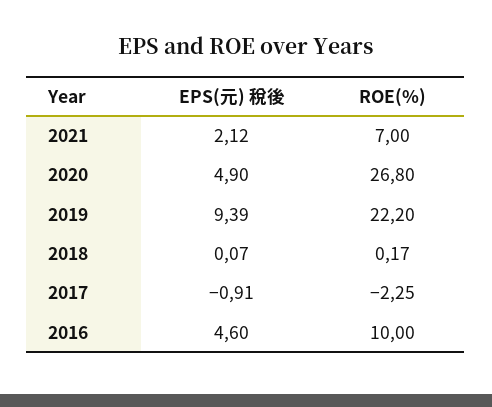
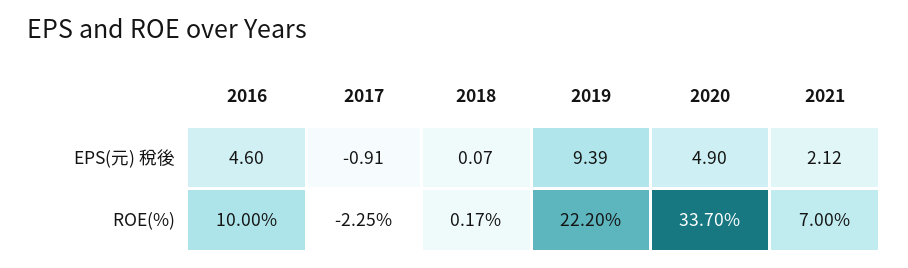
ROE(%), 2020: 26.8 -> 33.7

